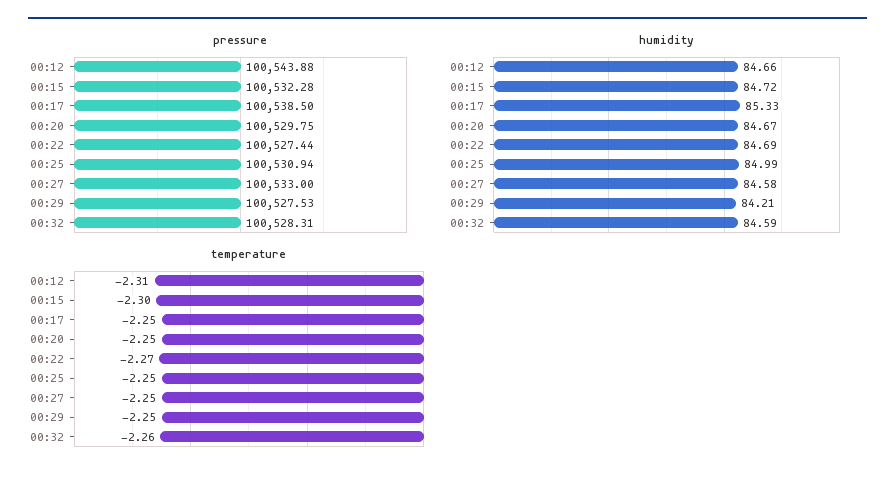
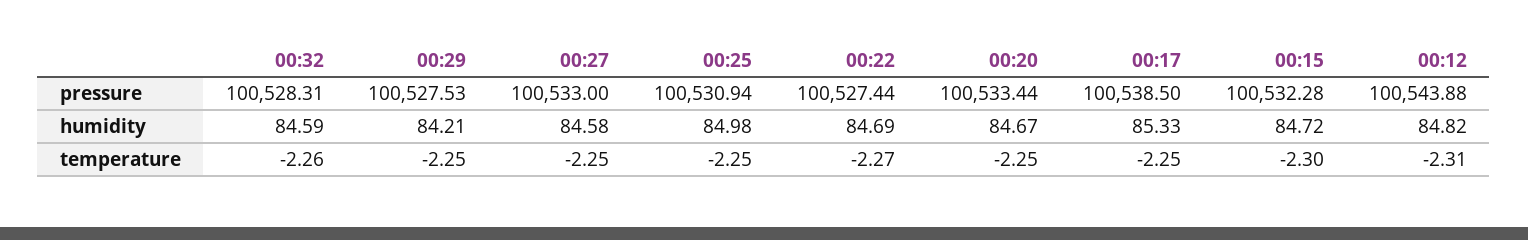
pressure, 00:20: 100529.75 -> 100533.44
humidity, 00:12: 84.66 -> 84.82
humidity, 00:25: 84.99 -> 84.98

